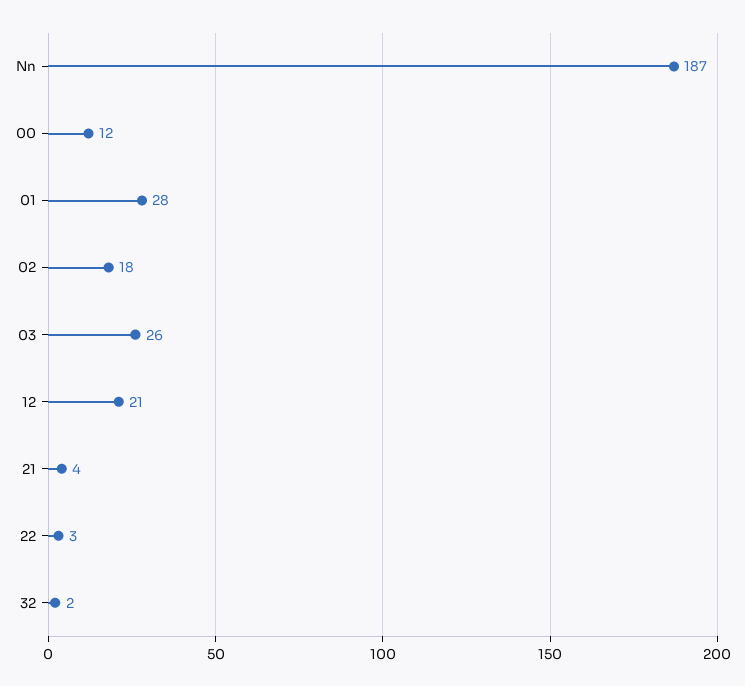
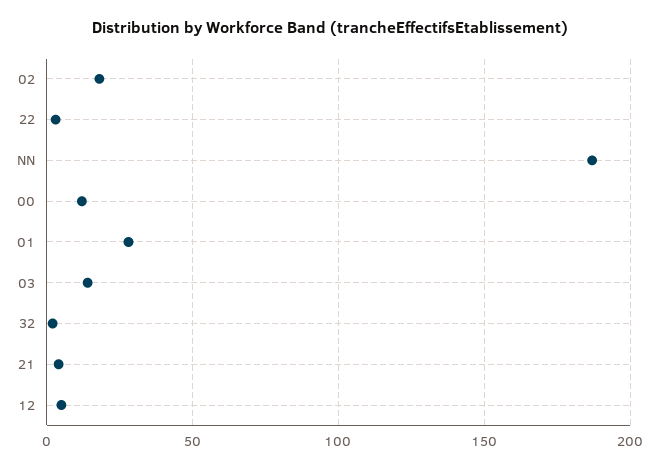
03: 26 -> 15
12: 21 -> 5

